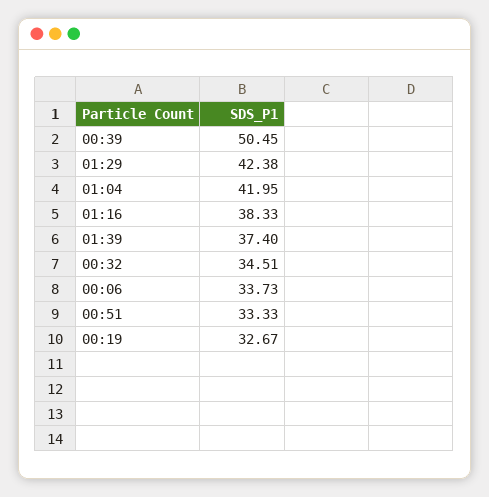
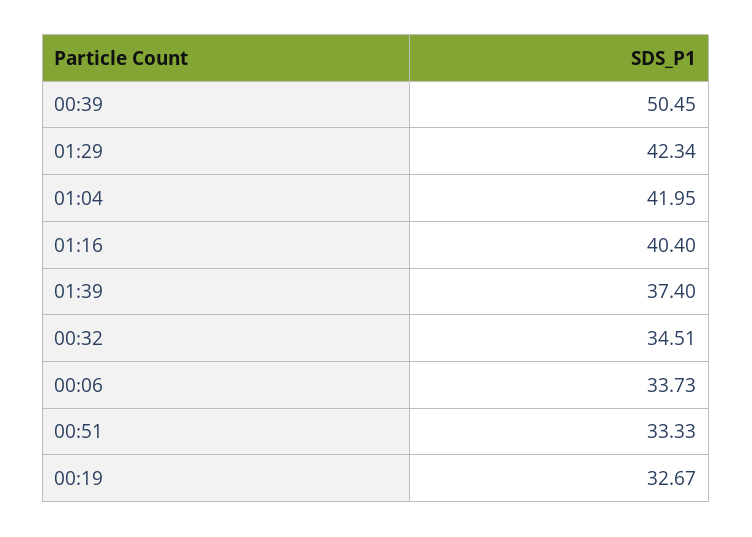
01:29: 42.38 -> 42.34
01:16: 38.33 -> 40.4

